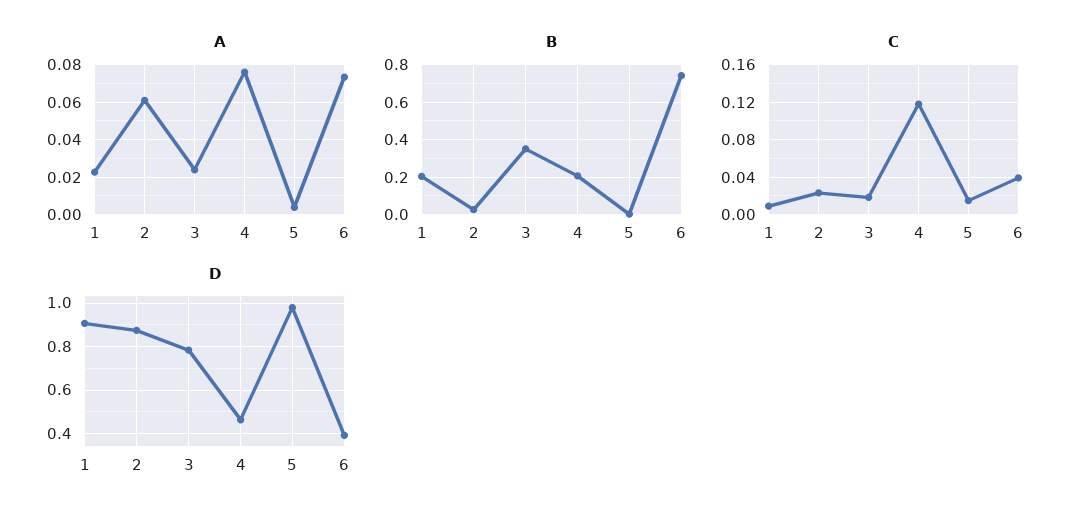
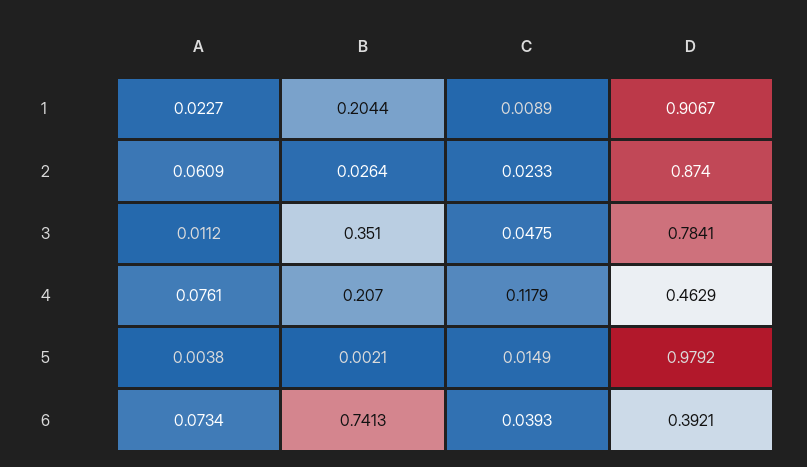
A, 3: 0.025 -> 0.0112
C, 3: 0.02 -> 0.0475

